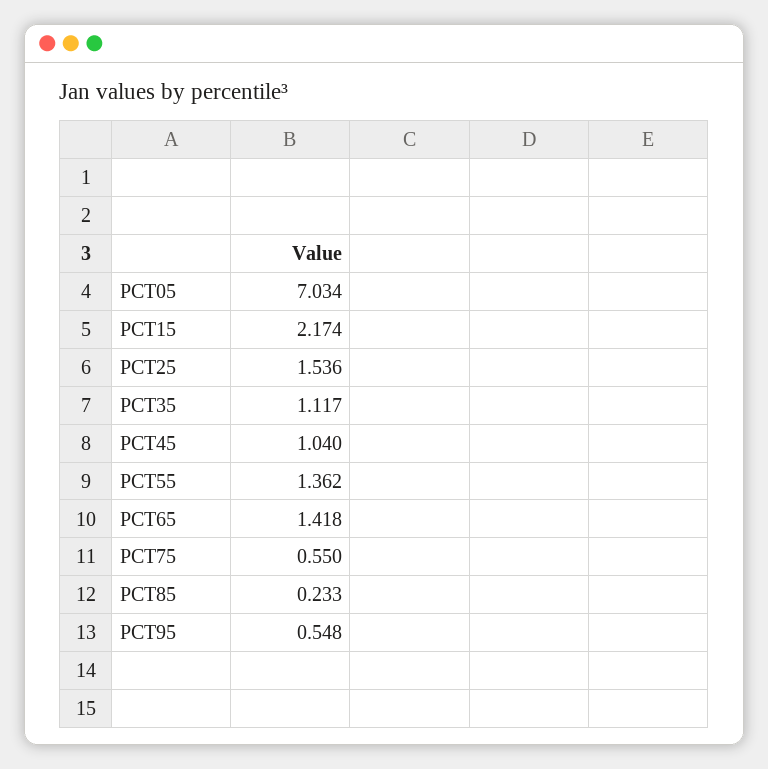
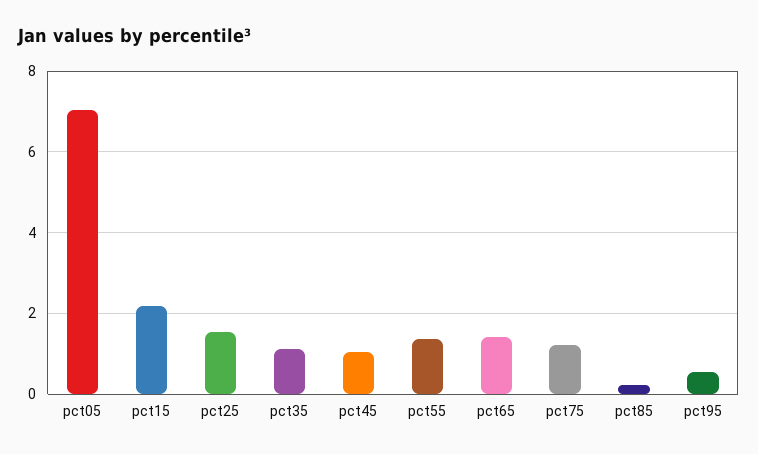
PCT75: 0.55 -> 1.2

